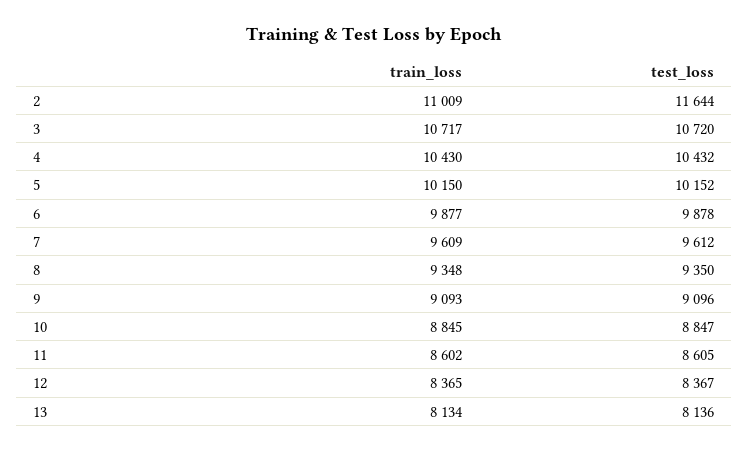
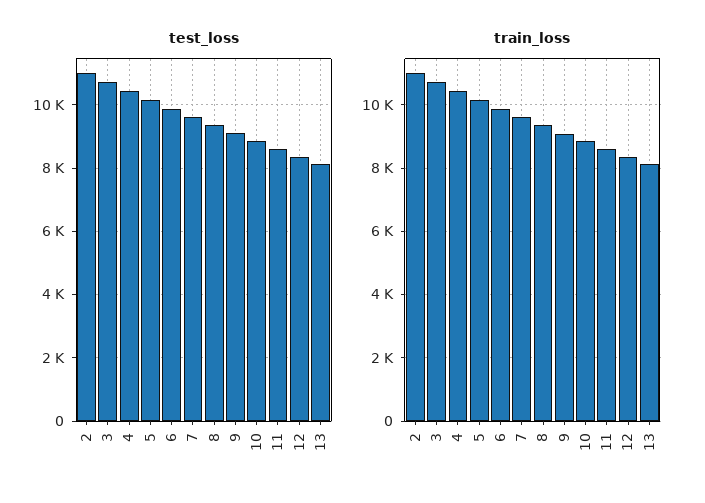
test_loss, 2: 11644 -> 11000

